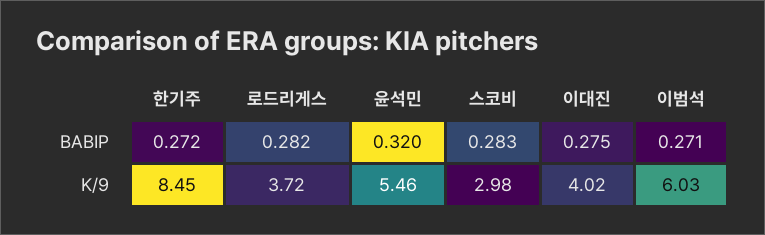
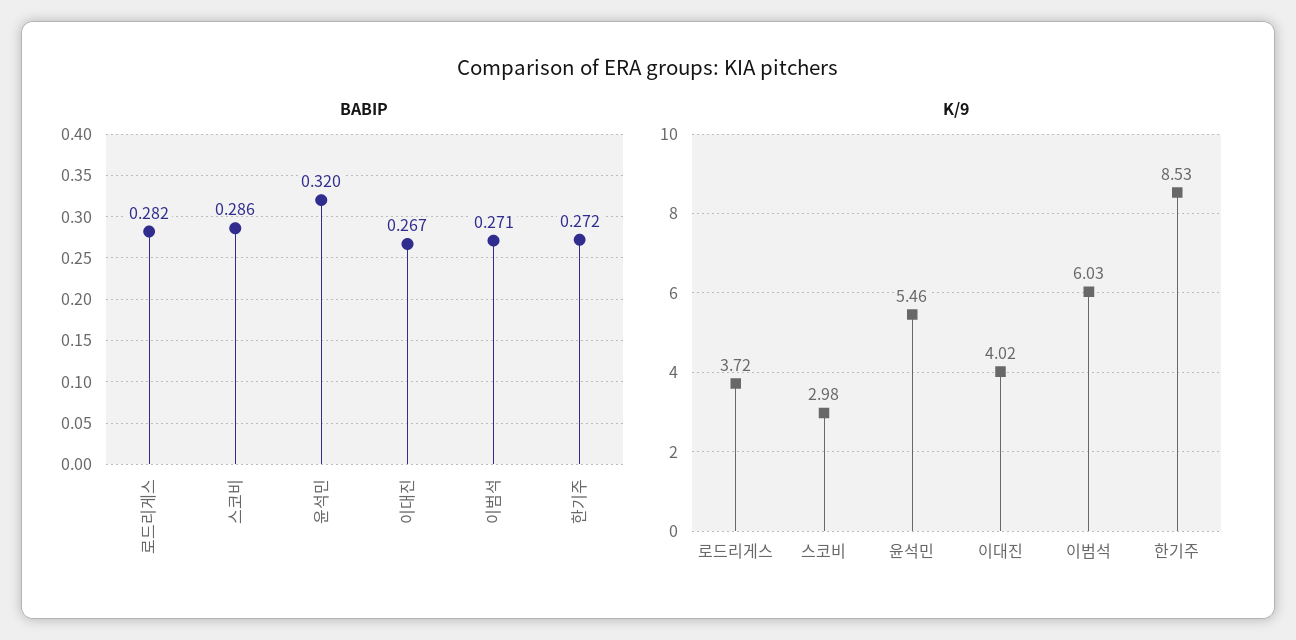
BABIP, 스코비: 0.283 -> 0.286
BABIP, 이대진: 0.275 -> 0.267
K/9, 한기주: 8.45 -> 8.53

